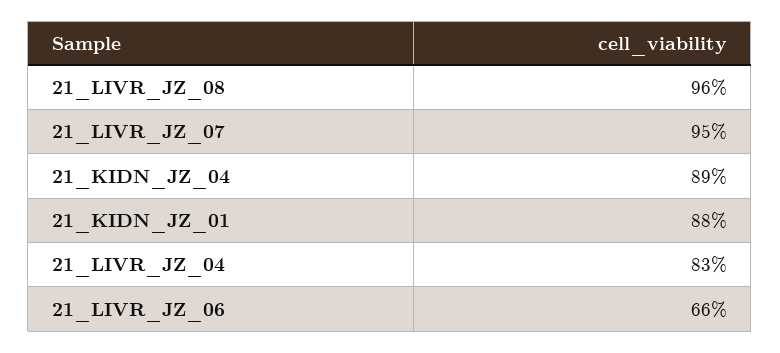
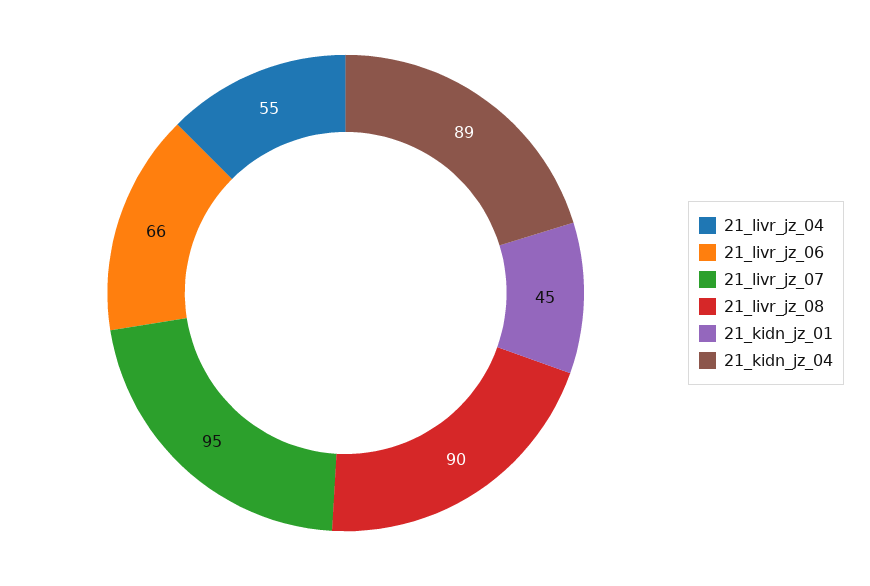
21_LIVR_JZ_08: 96 -> 90
21_KIDN_JZ_01: 88 -> 45
21_LIVR_JZ_04: 83 -> 55

